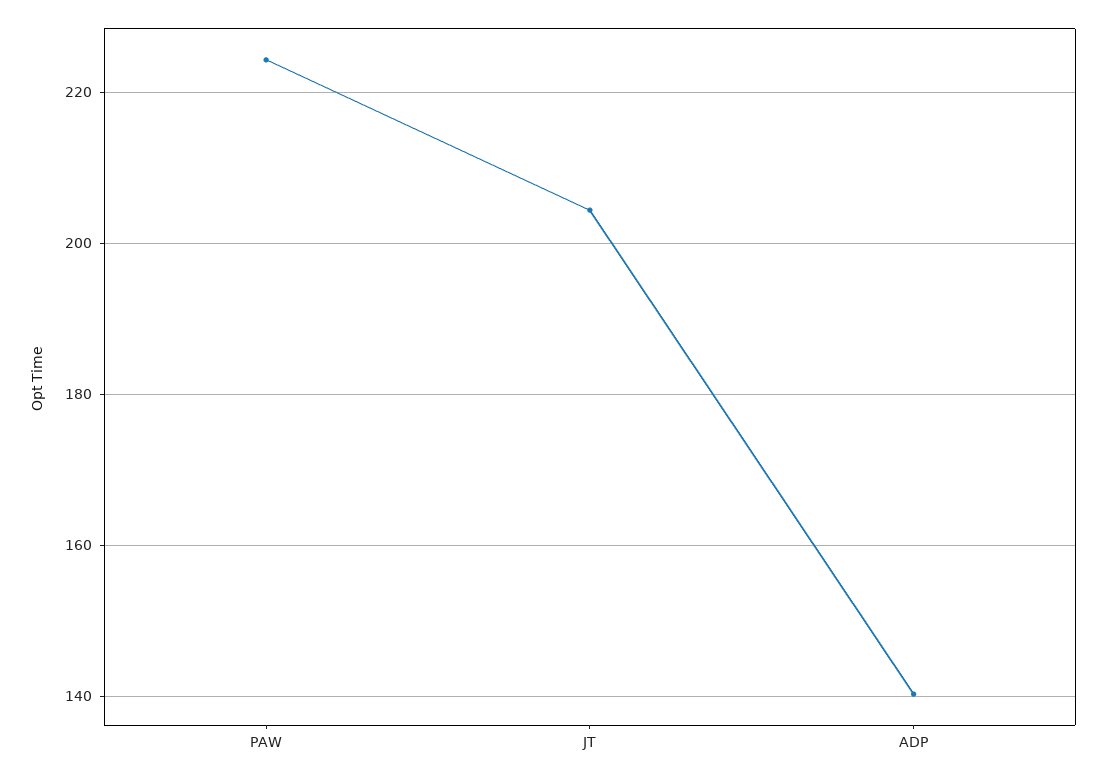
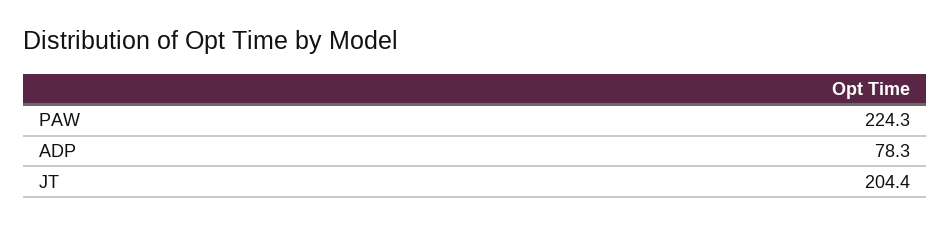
ADP: 140 -> 78.3

